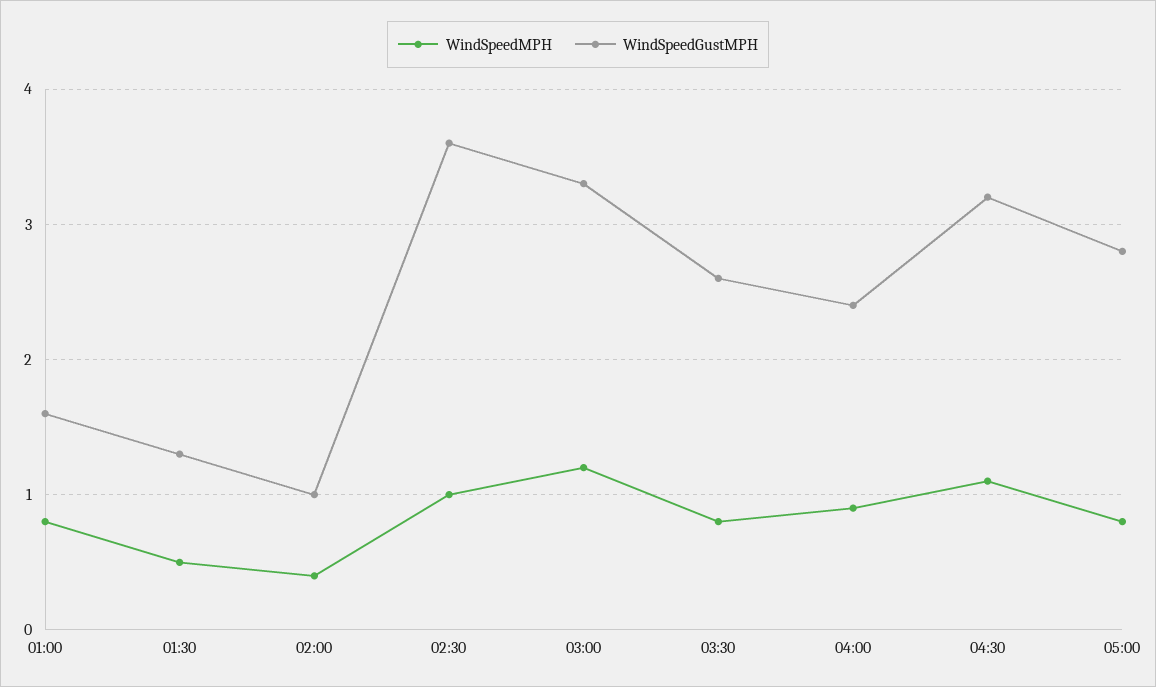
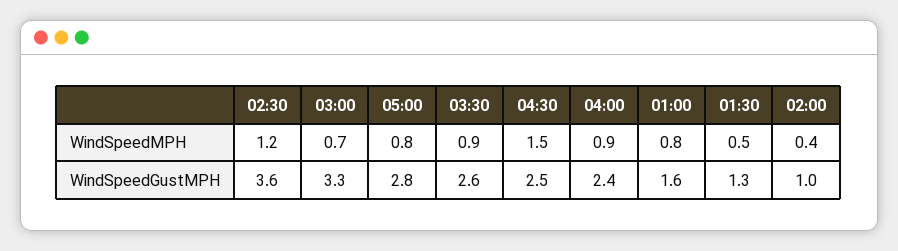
WindSpeedMPH, 02:30: 1 -> 1.2
WindSpeedMPH, 03:00: 1.2 -> 0.7
WindSpeedMPH, 03:30: 0.8 -> 0.9
WindSpeedMPH, 04:30: 1.1 -> 1.5
WindSpeedGustMPH, 04:30: 3.2 -> 2.5

